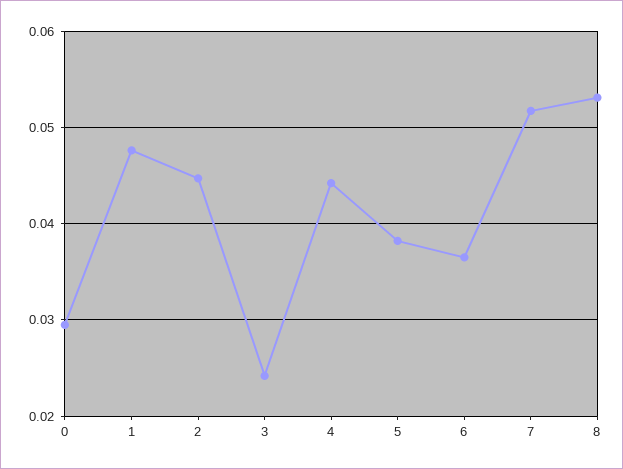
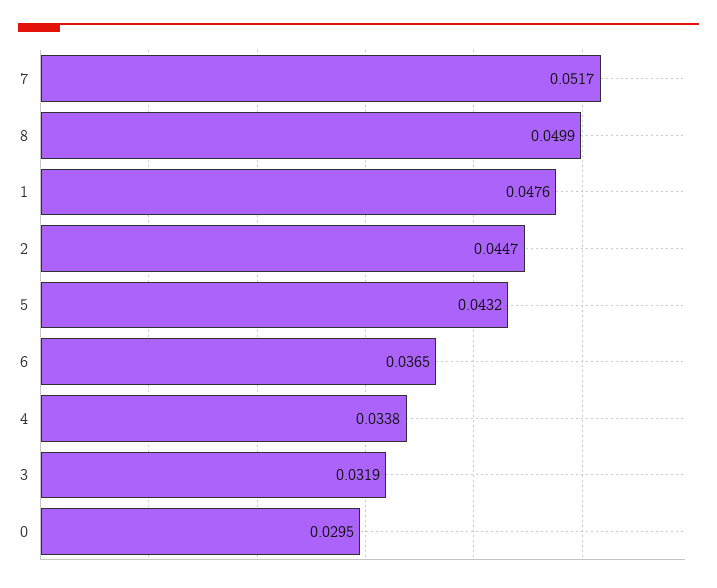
3: 0.024 -> 0.0319
4: 0.044 -> 0.0338
5: 0.038 -> 0.0432
8: 0.053 -> 0.0499

